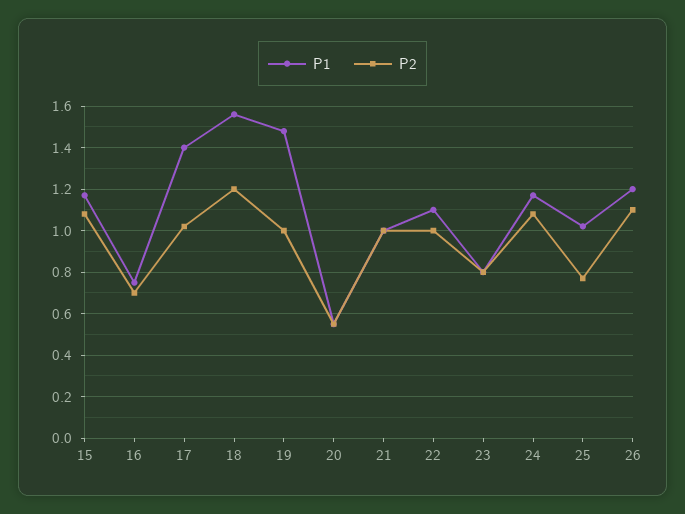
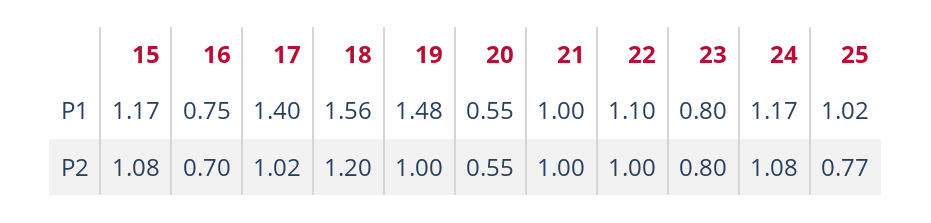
P1, 26: 1.2 -> none
P2, 26: 1.1 -> none

